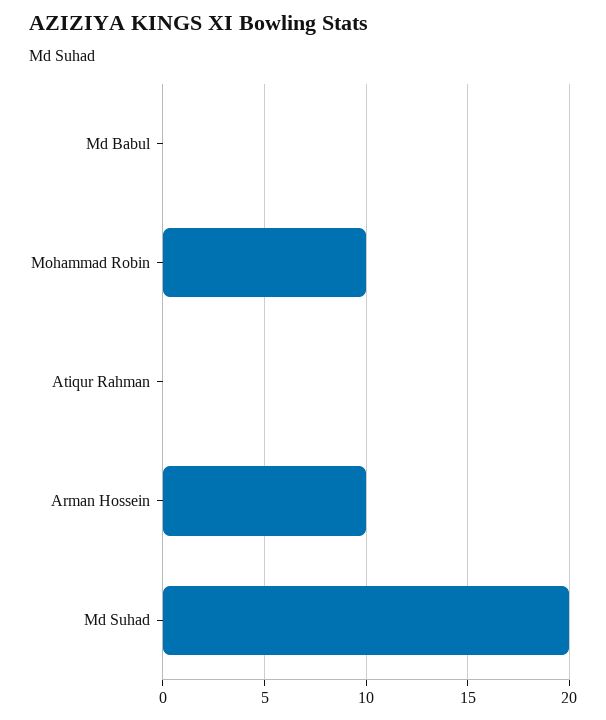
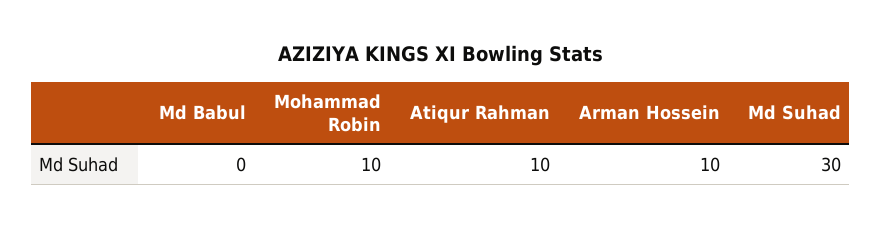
Atiqur Rahman: 0 -> 10
Md Suhad: 20 -> 30

